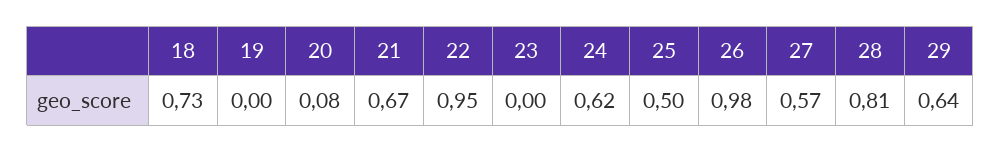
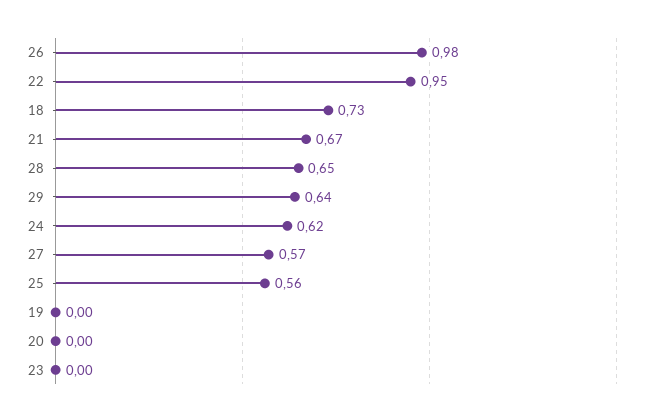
20: 0.08 -> 0
25: 0.5 -> 0.56
28: 0.81 -> 0.65

